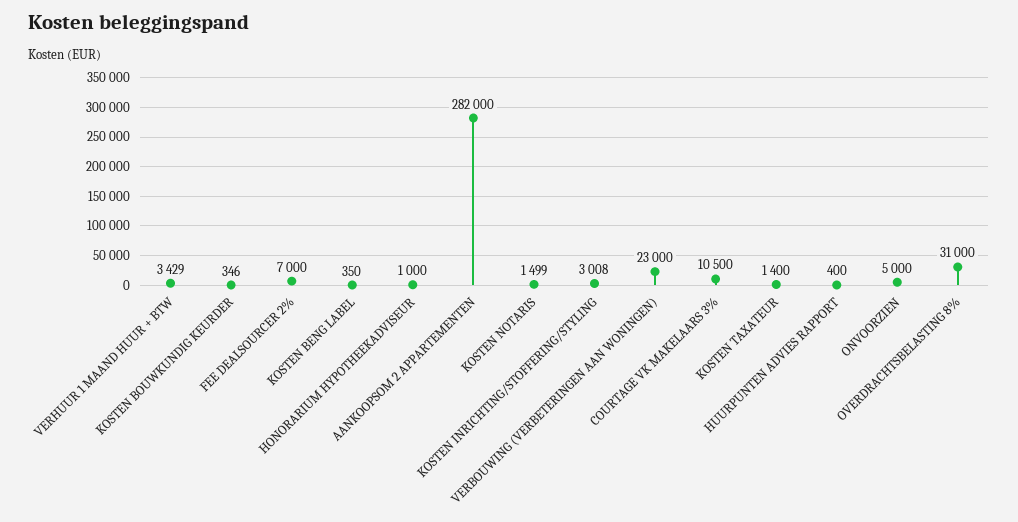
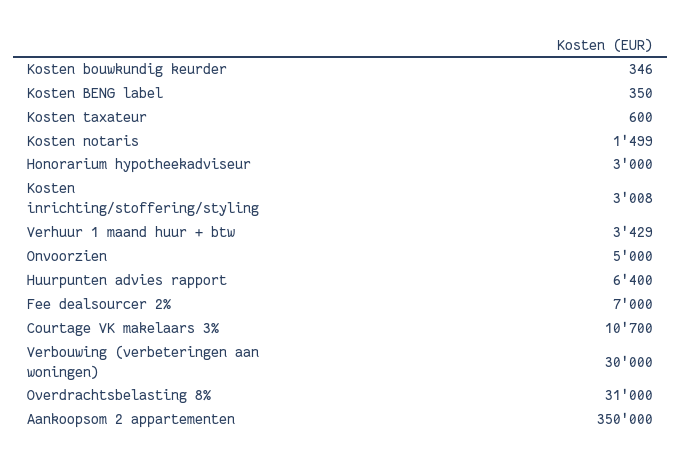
HONORARIUM HYPOTHEEKADVISEUR: 1000 -> 3000
AANKOOPSOM 2 APPARTEMENTEN: 282000 -> 350000
VERBOUWING (VERBETERINGEN AAN WONINGEN): 23000 -> 30000
COURTAGE VK MAKELAARS 3%: 10500 -> 10700
KOSTEN TAXATEUR: 1400 -> 600
HUURPUNTEN ADVIES RAPPORT: 400 -> 6400

